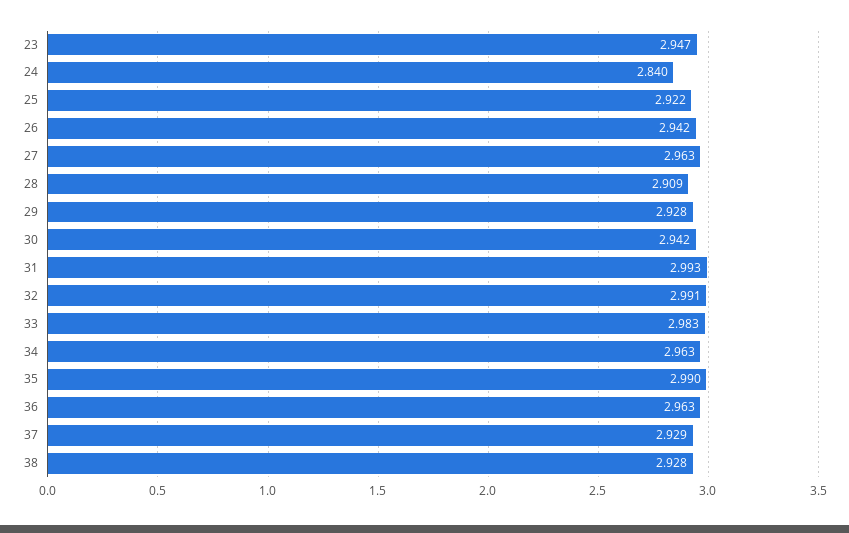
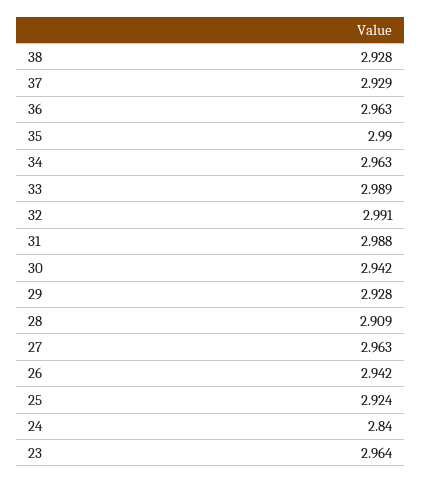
23: 2.947 -> 2.964
25: 2.922 -> 2.924
31: 2.993 -> 2.988
33: 2.983 -> 2.989

